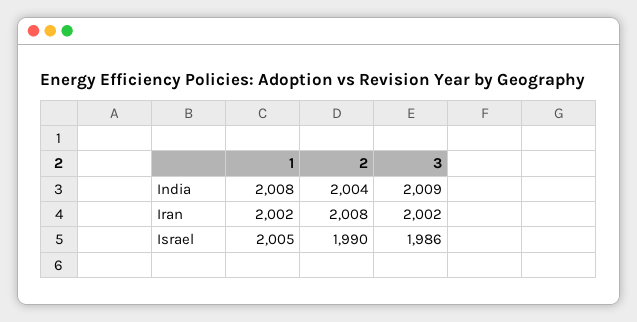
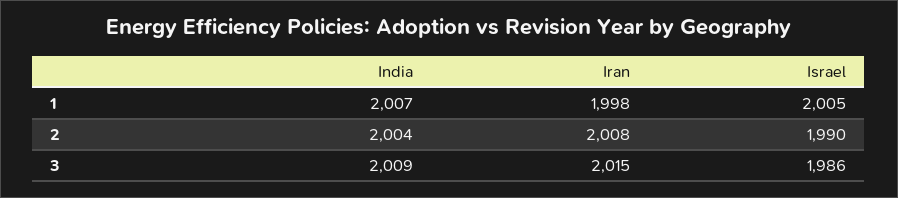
1, India: 2008 -> 2007
1, Iran: 2002 -> 1998
3, Iran: 2002 -> 2015

